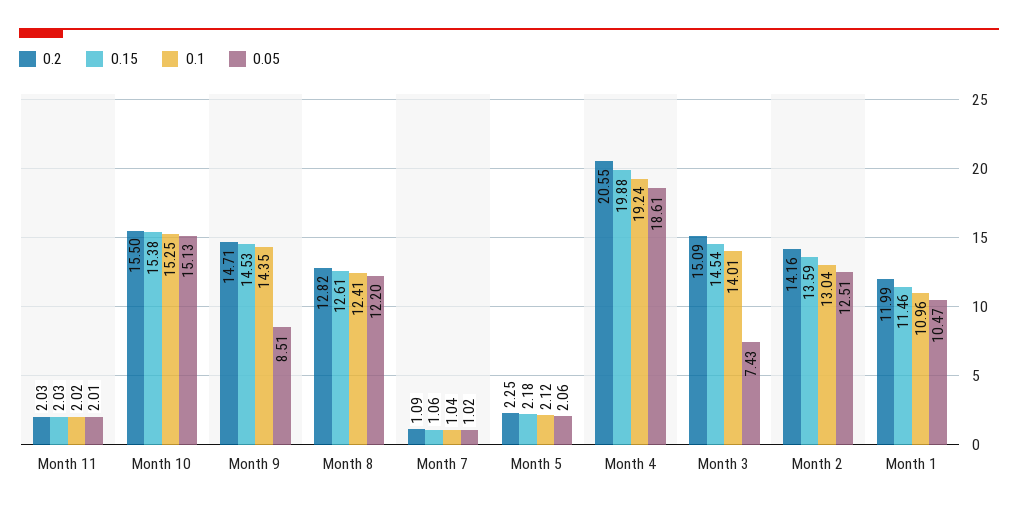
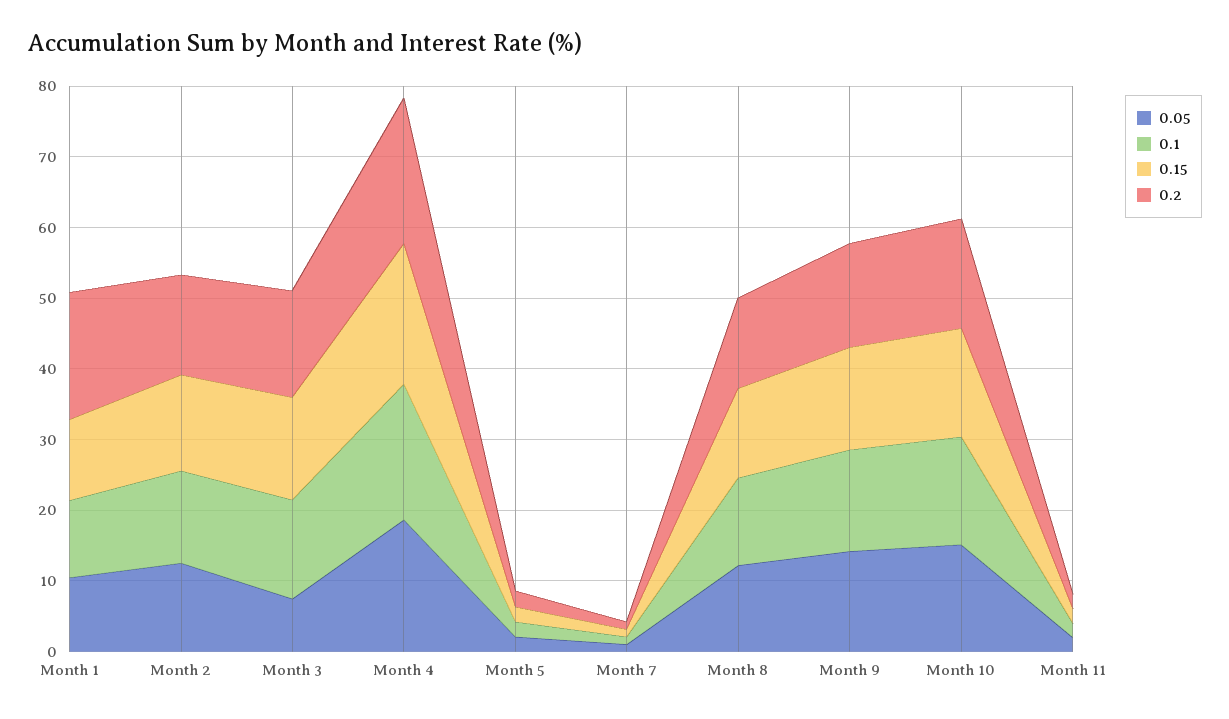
0.05, Month 9: 8.51 -> 14
0.2, Month 1: 11.99 -> 18

